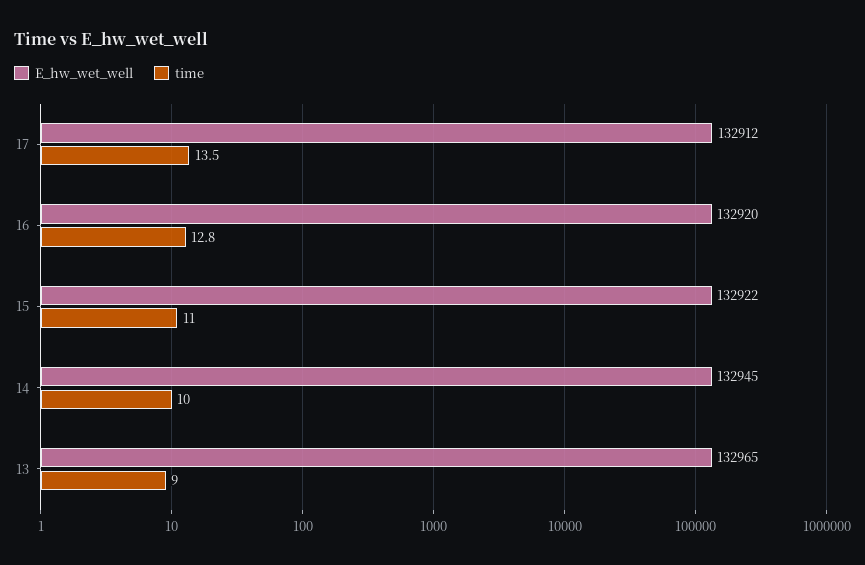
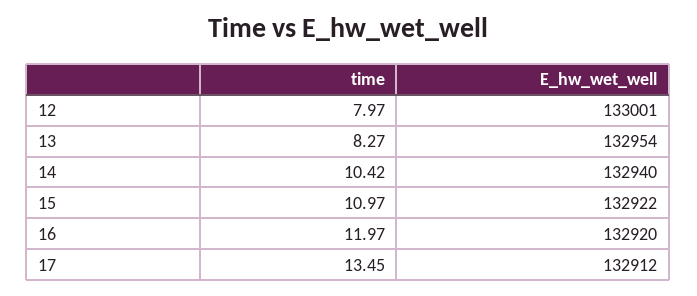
time, 16: 12.8 -> 11.97
E_hw_wet_well, 14: 132945 -> 132940
time, 14: 10 -> 10.42
E_hw_wet_well, 13: 132965 -> 132954
time, 13: 9 -> 8.27
time, 12: none -> 7.97
E_hw_wet_well, 12: none -> 133001

